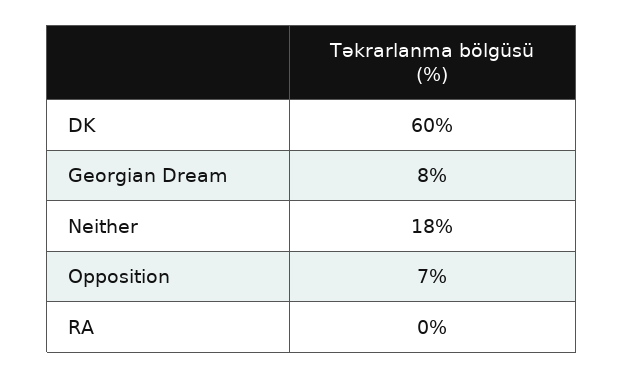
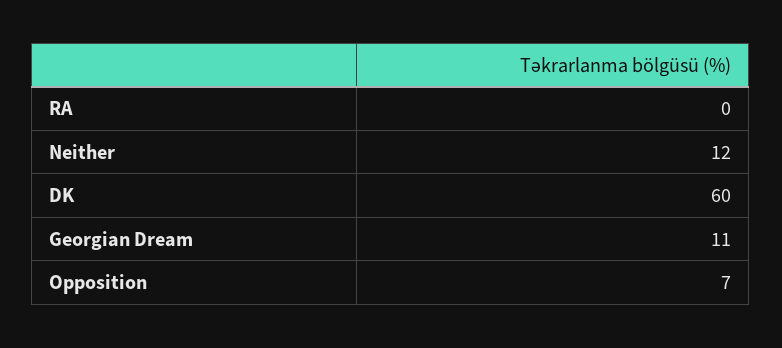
Georgian Dream: 8 -> 11
Neither: 18 -> 12

